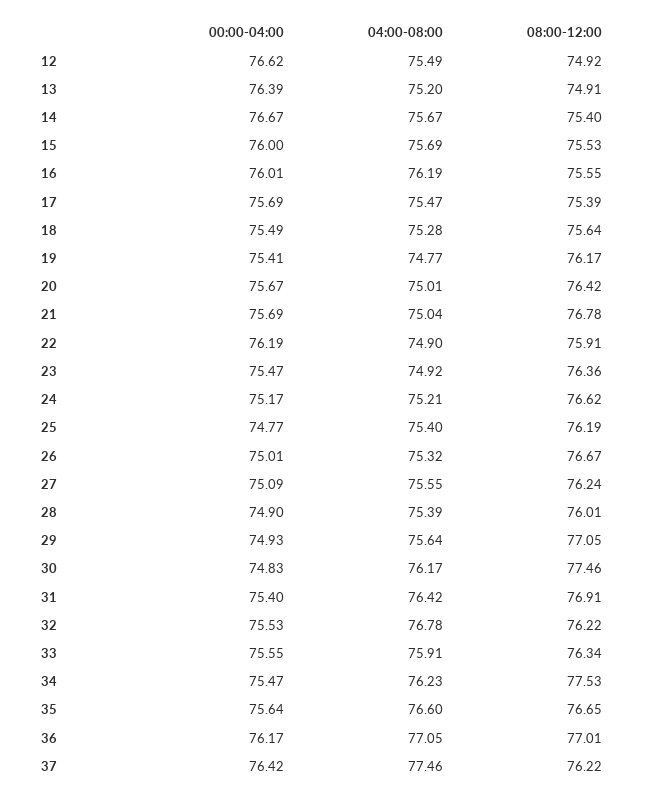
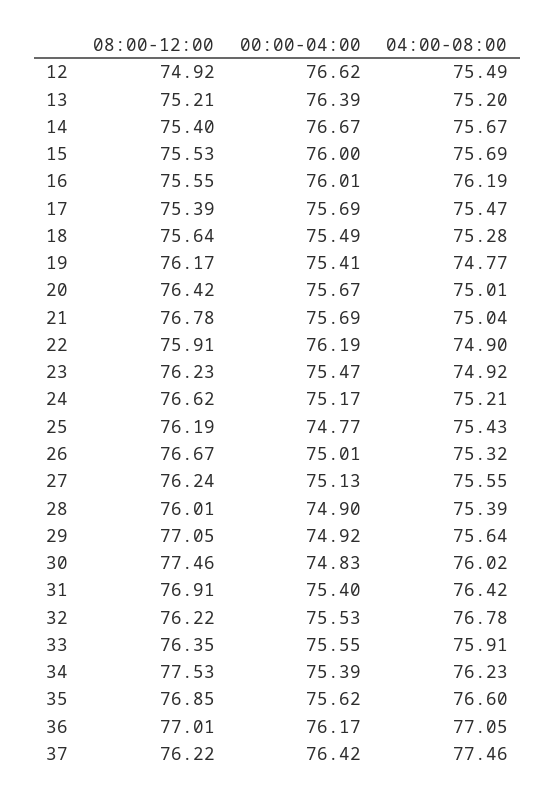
08:00-12:00, 13: 74.91 -> 75.21
08:00-12:00, 23: 76.36 -> 76.23
04:00-08:00, 25: 75.4 -> 75.43
00:00-04:00, 27: 75.09 -> 75.13
00:00-04:00, 29: 74.93 -> 74.92
04:00-08:00, 30: 76.17 -> 76.02
08:00-12:00, 33: 76.34 -> 76.35
00:00-04:00, 34: 75.47 -> 75.39
00:00-04:00, 35: 75.64 -> 75.62
08:00-12:00, 35: 76.65 -> 76.85

